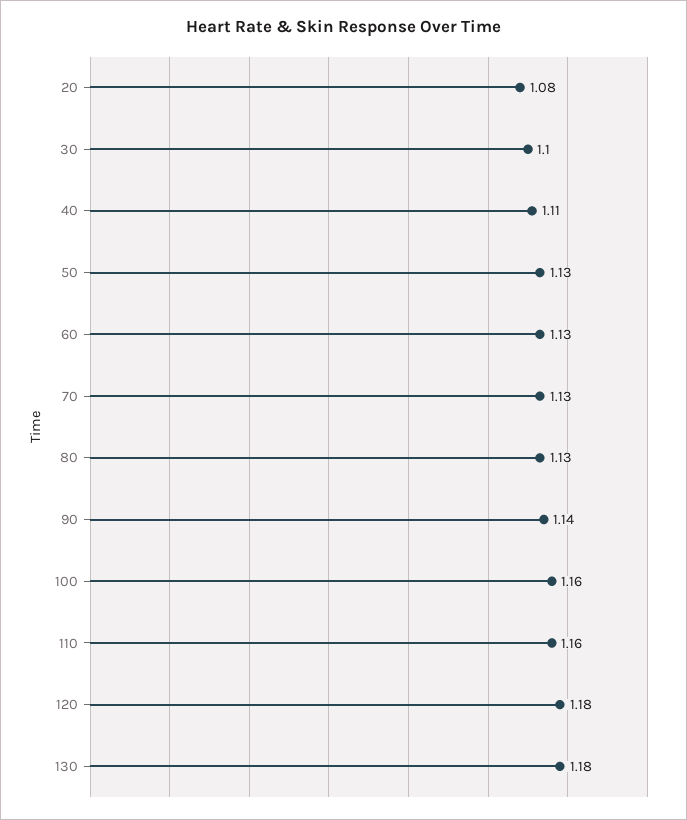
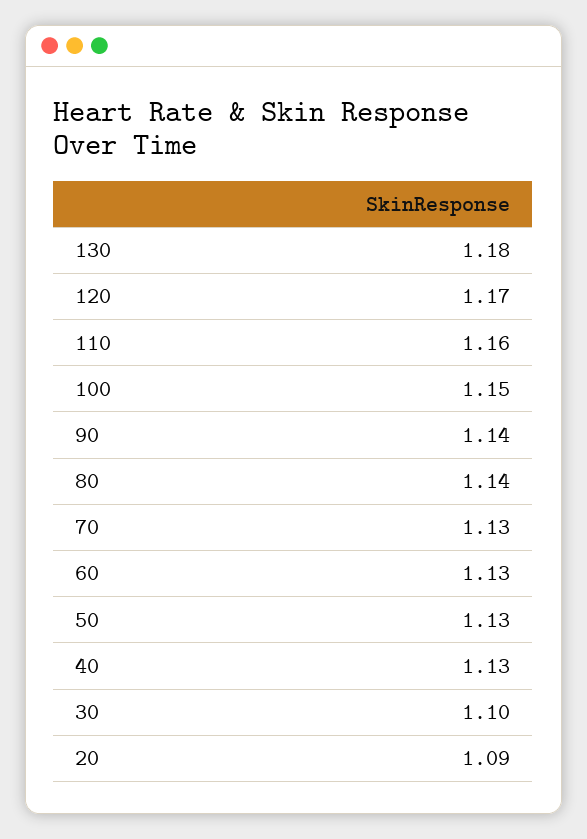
20: 1.08 -> 1.09
40: 1.11 -> 1.13
80: 1.13 -> 1.14
100: 1.16 -> 1.15
120: 1.18 -> 1.17

